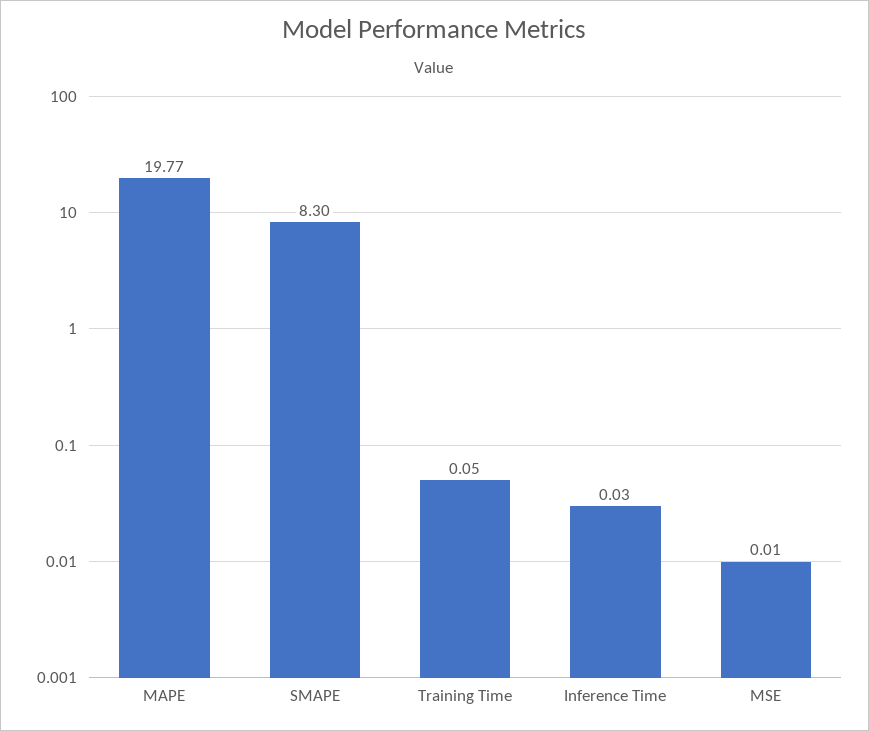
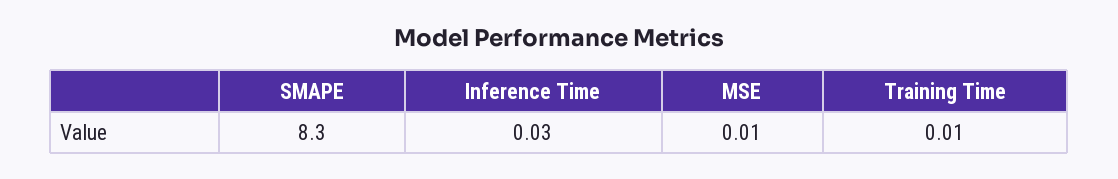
MAPE: 19.77 -> none
Training Time: 0.05 -> 0.01

